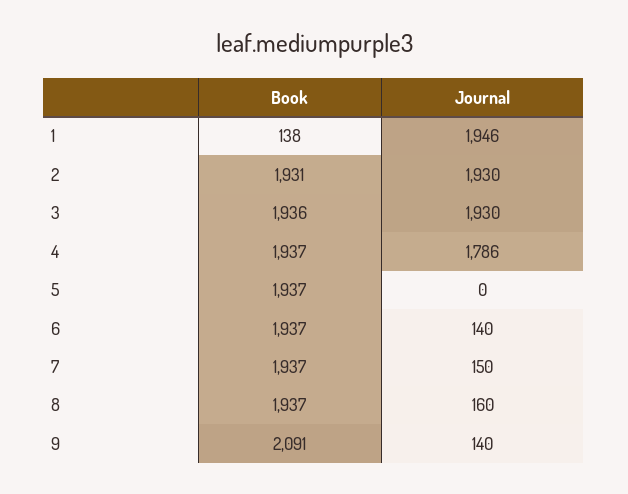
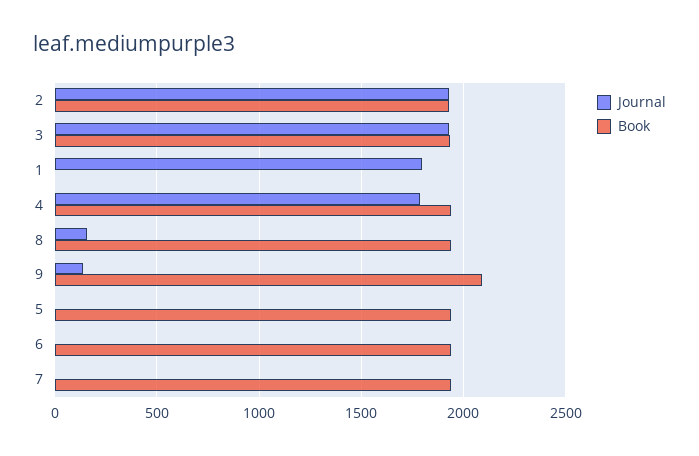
Book, 1: 138 -> 0
Journal, 1: 1946 -> 1800
Journal, 6: 140 -> 0
Journal, 7: 150 -> 0

